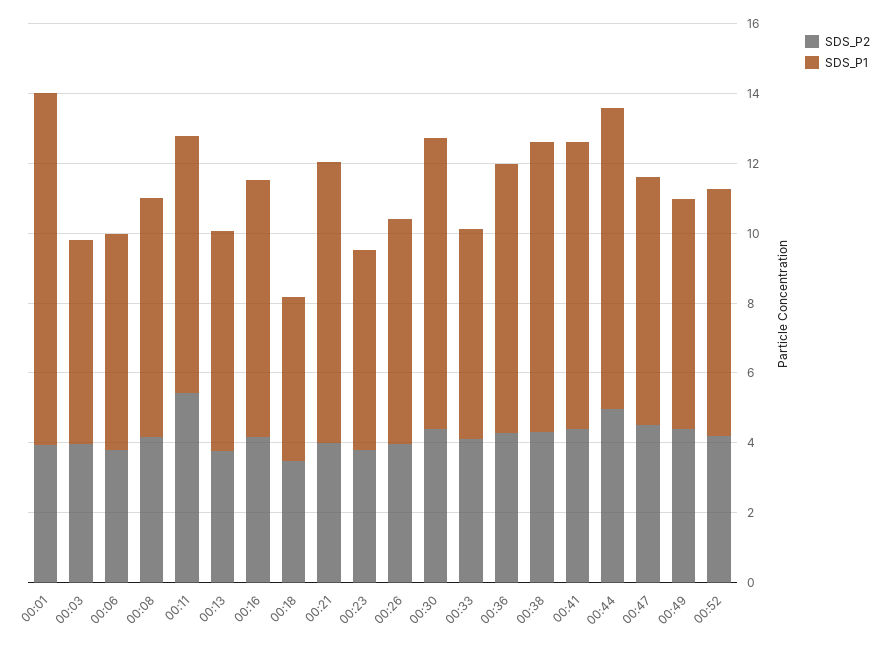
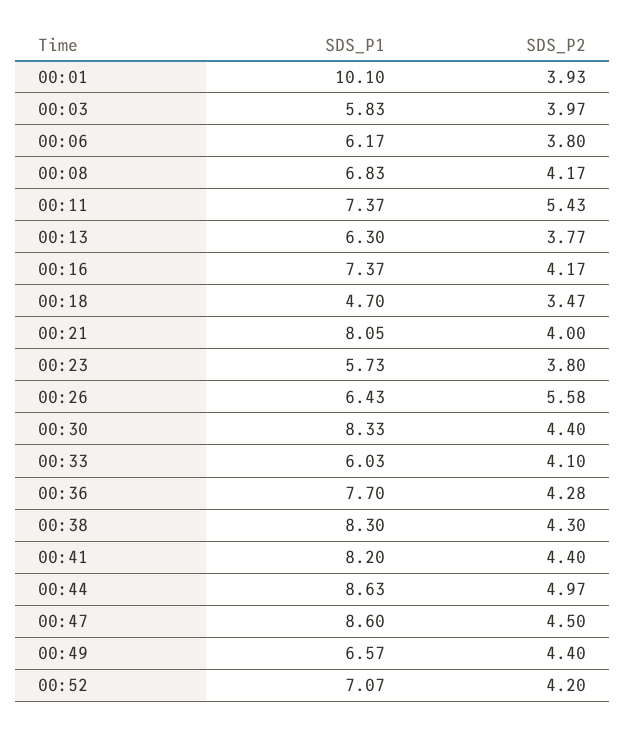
SDS_P2, 00:26: 4 -> 5.58
SDS_P1, 00:47: 7 -> 8.6

